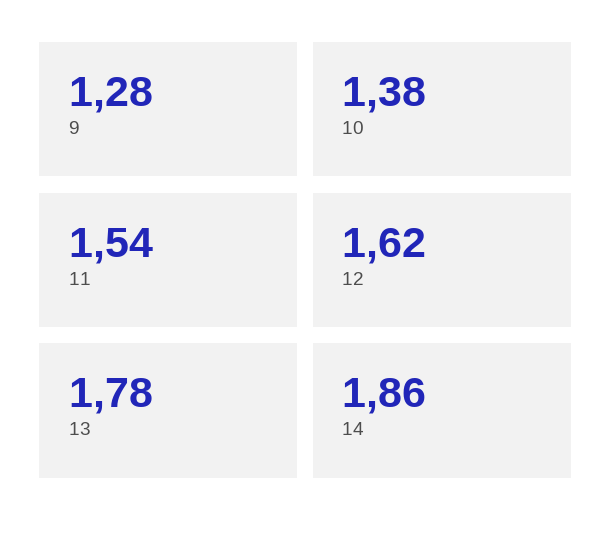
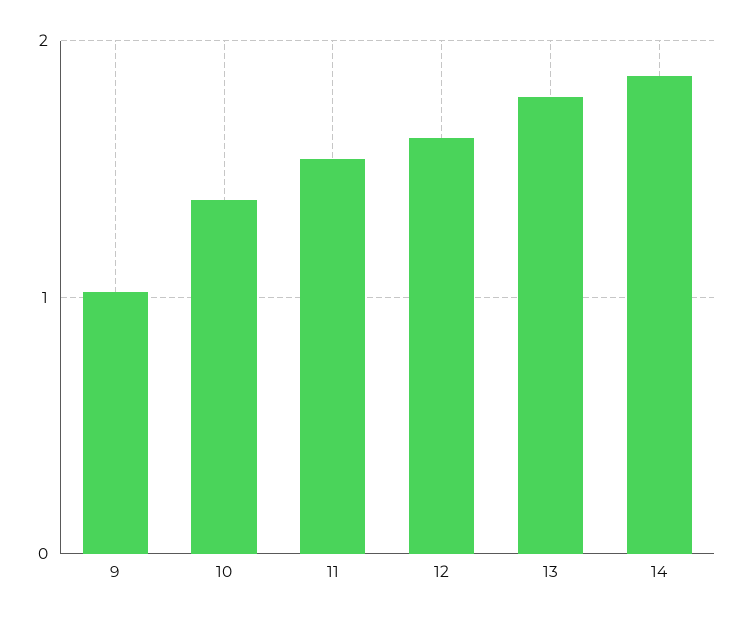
9: 1.28 -> 1

